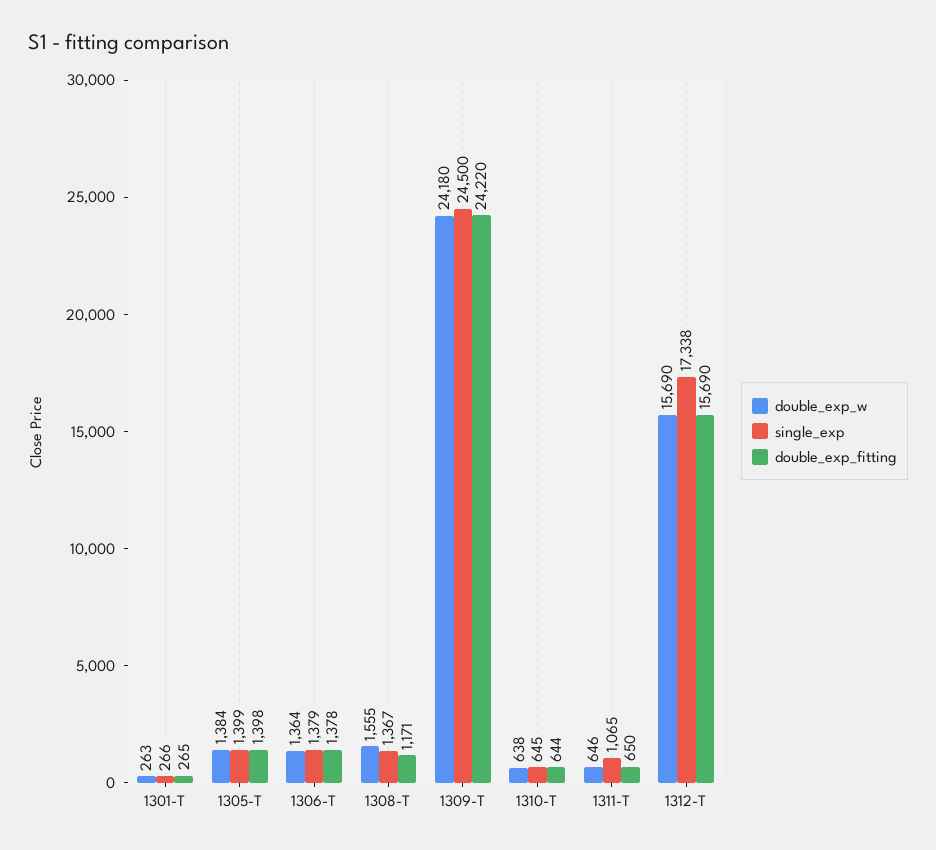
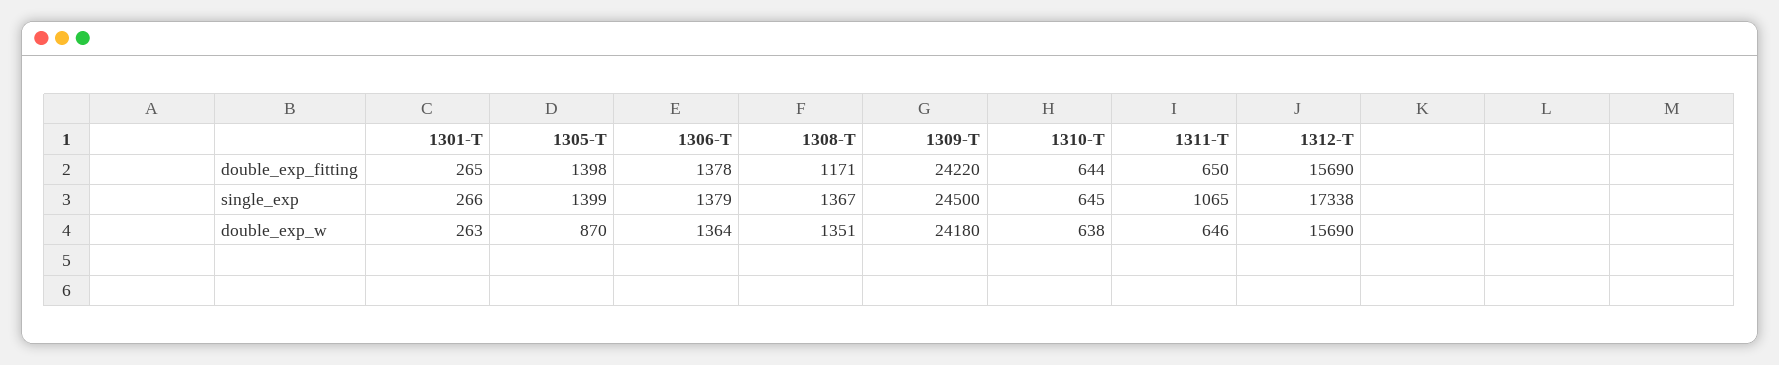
double_exp_w, 1305-T: 1384 -> 870
double_exp_w, 1308-T: 1555 -> 1351

